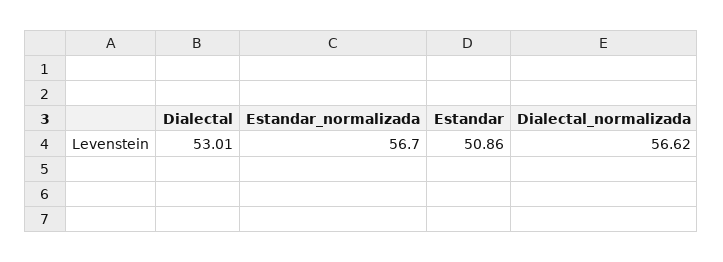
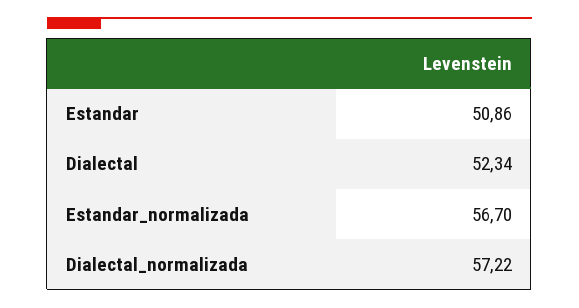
Dialectal: 53.01 -> 52.34
Dialectal_normalizada: 56.62 -> 57.22

